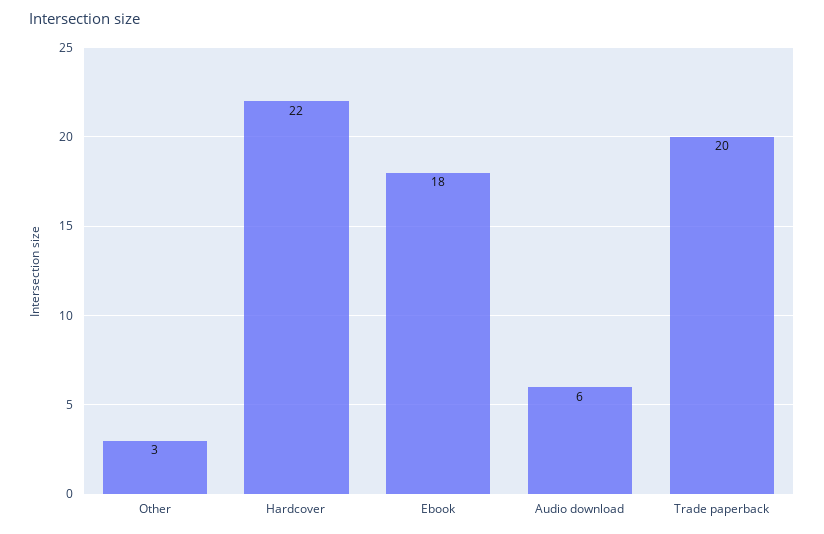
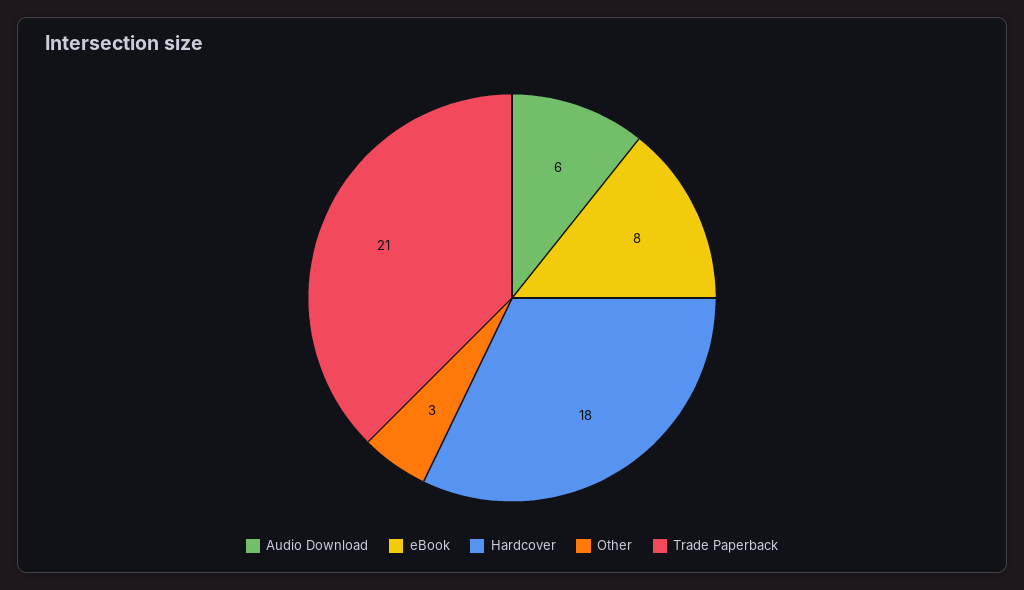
Hardcover: 22 -> 18
Ebook: 18 -> 8
Trade paperback: 20 -> 21

